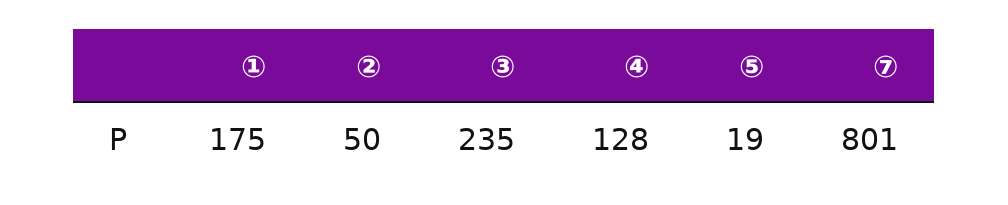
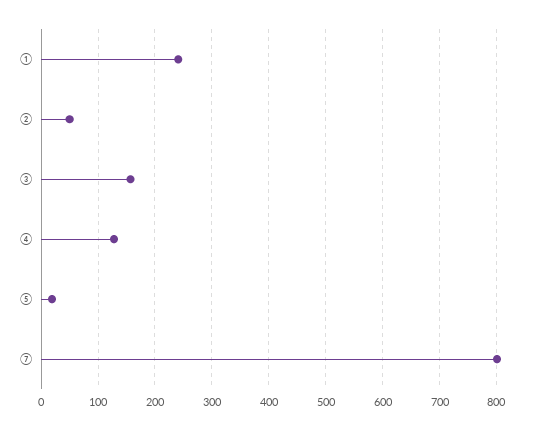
①: 175 -> 240
③: 235 -> 160

